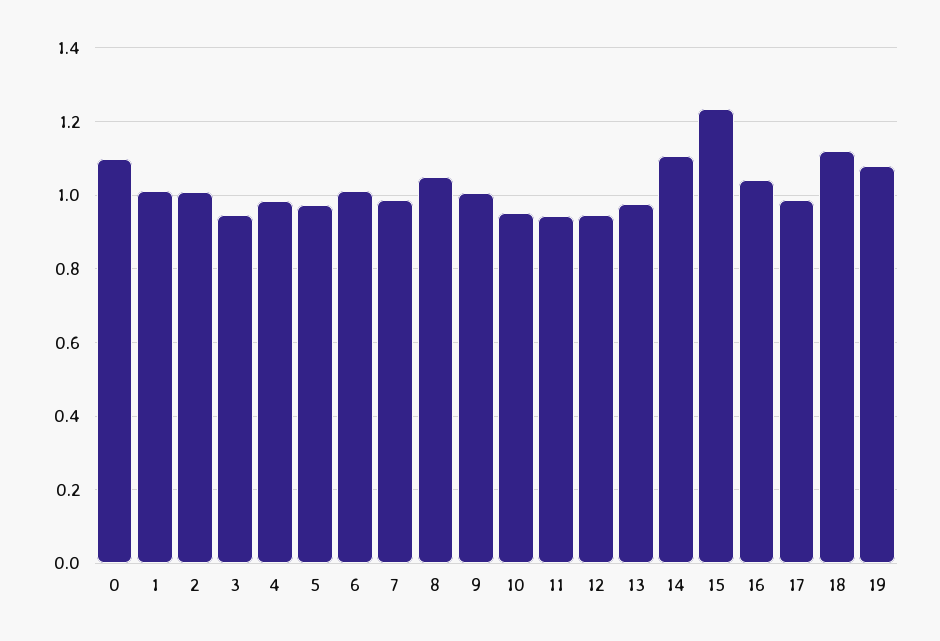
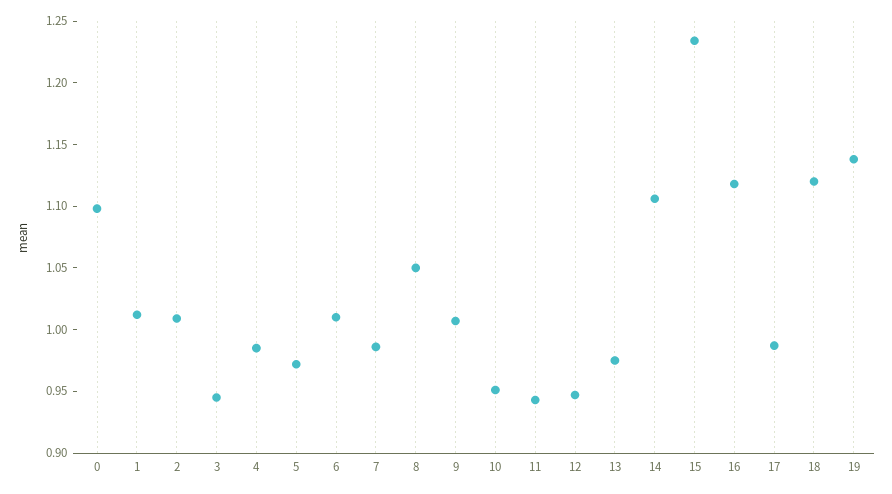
16: 1.04 -> 1.12
19: 1.08 -> 1.14

